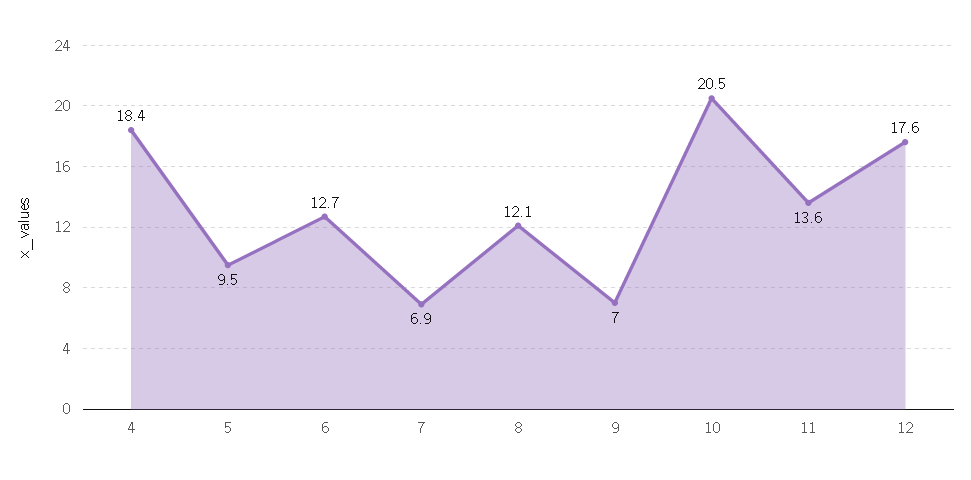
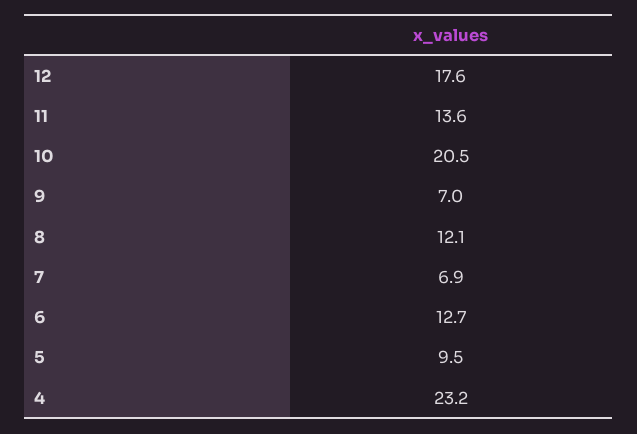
4: 18.4 -> 23.2

